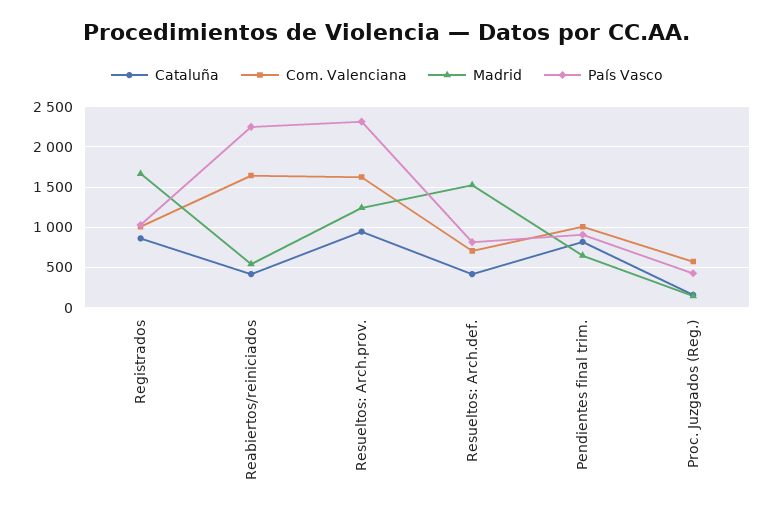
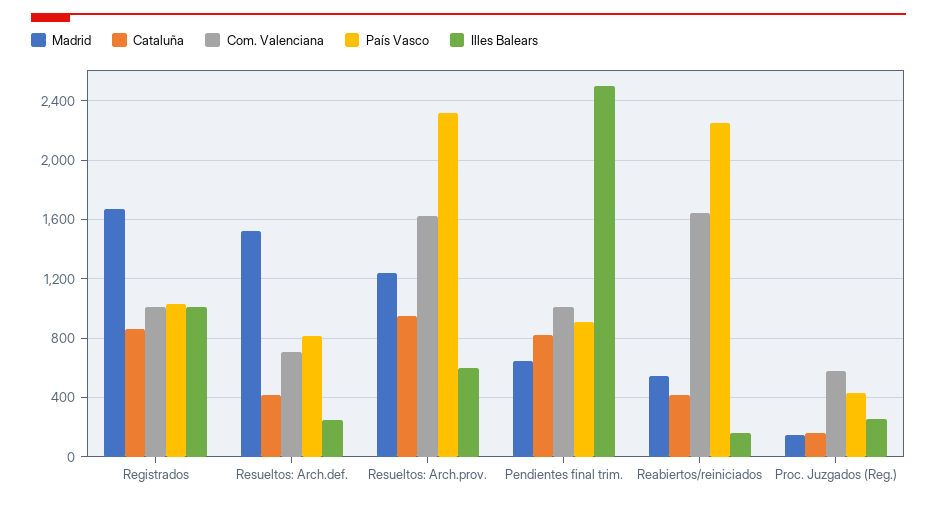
Illes Balears, Registrados: none -> 1000
Illes Balears, Resueltos: Arch.def.: none -> 250
Illes Balears, Resueltos: Arch.prov.: none -> 600
Illes Balears, Pendientes final trim.: none -> 2500
Illes Balears, Reabiertos/reiniciados: none -> 150
Illes Balears, Proc. Juzgados (Reg.): none -> 250

